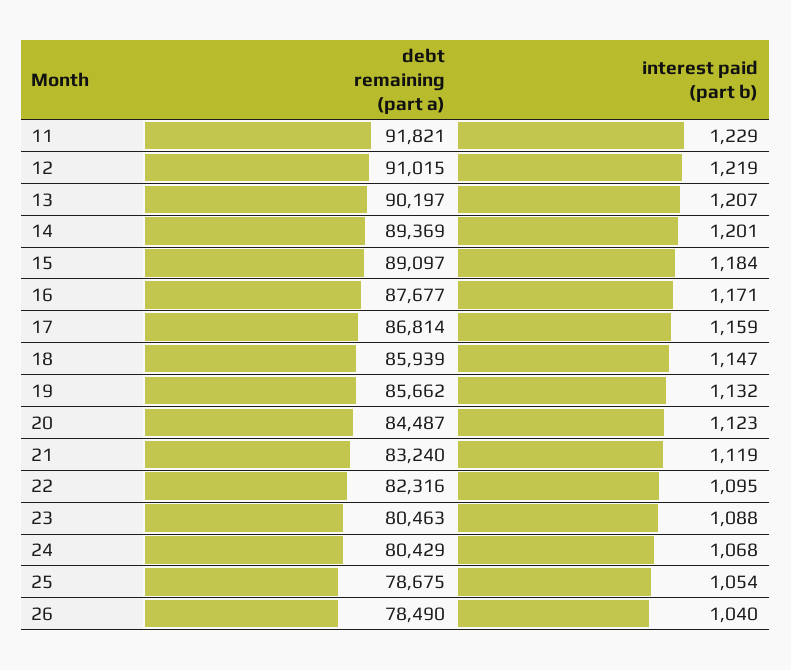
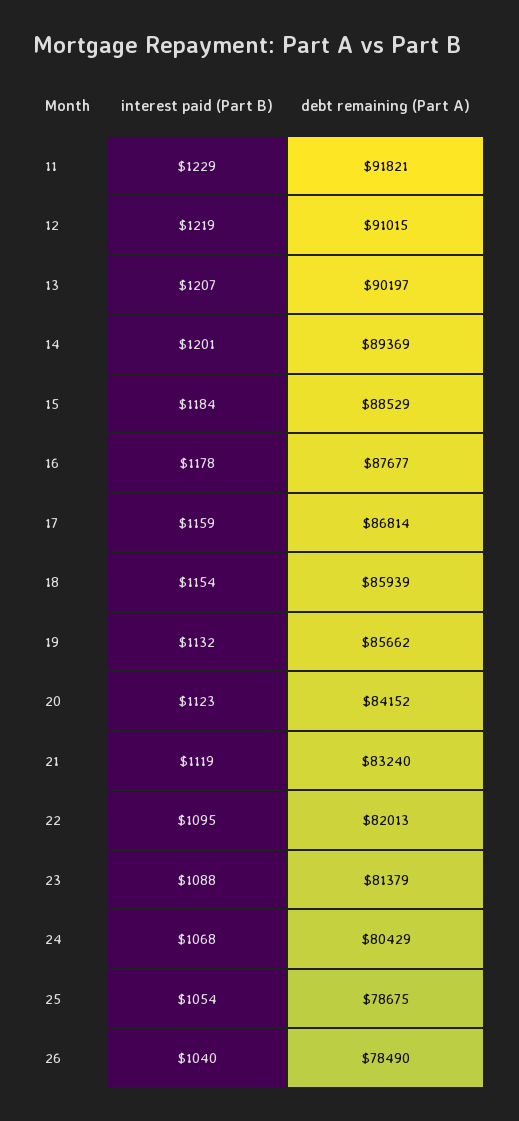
debt remaining (part a), 15: 89097 -> 88529
interest paid (part b), 16: 1171 -> 1178
interest paid (part b), 18: 1147 -> 1154
debt remaining (part a), 20: 84487 -> 84152
debt remaining (part a), 22: 82316 -> 82013
debt remaining (part a), 23: 80463 -> 81379

